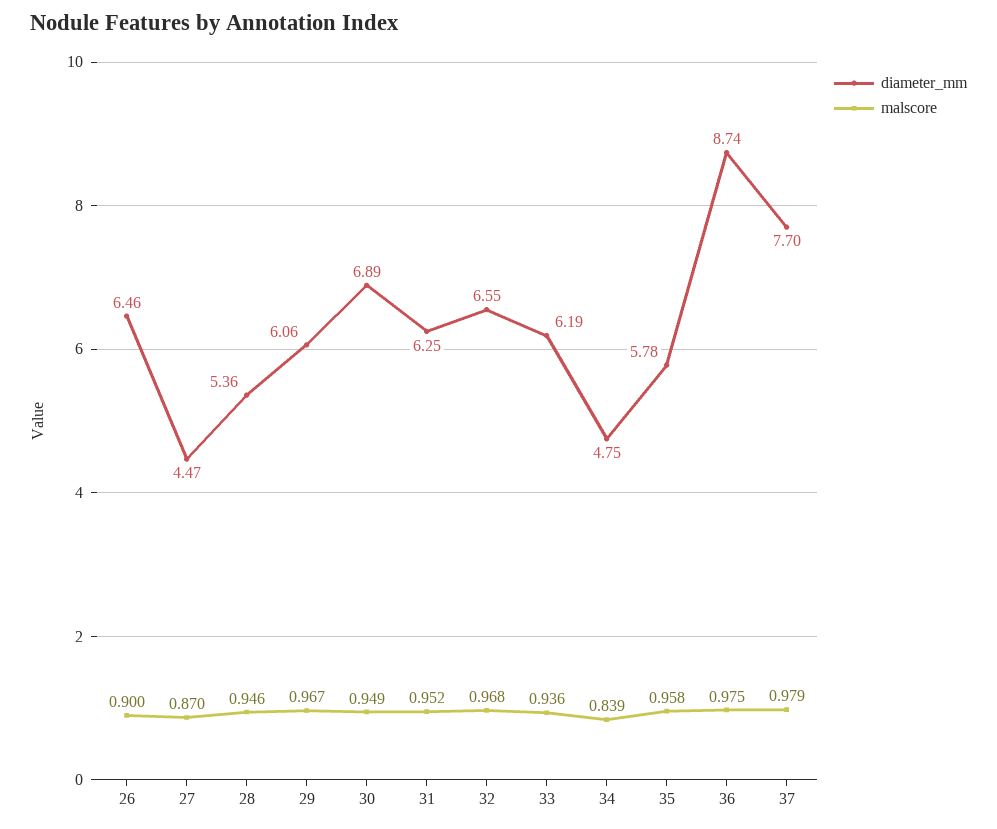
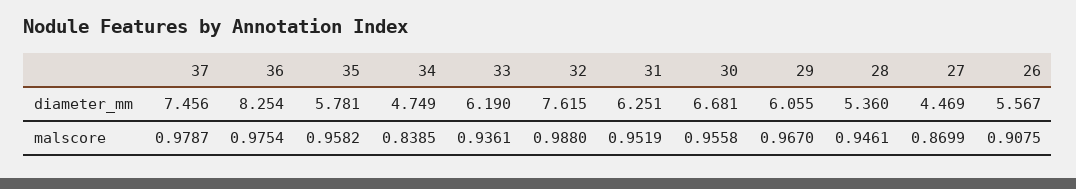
diameter_mm, 26: 6.46 -> 5.567
malscore, 26: 0.9 -> 0.9075
diameter_mm, 30: 6.89 -> 6.681
malscore, 30: 0.949 -> 0.9558
diameter_mm, 32: 6.55 -> 7.615
malscore, 32: 0.968 -> 0.988
diameter_mm, 36: 8.74 -> 8.254
diameter_mm, 37: 7.7 -> 7.456

